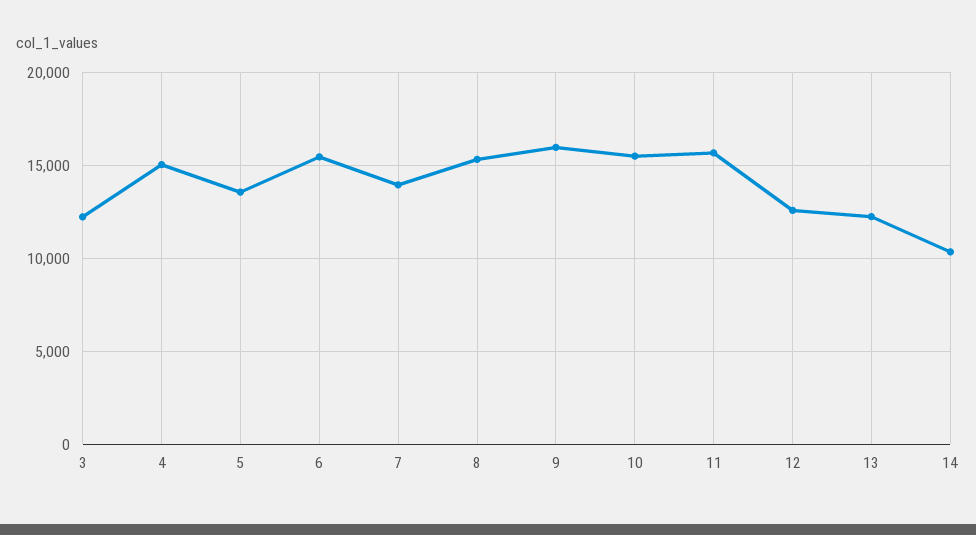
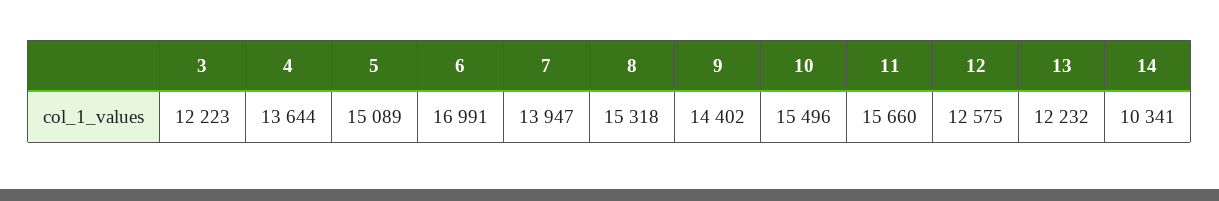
4: 15000 -> 13644
5: 13500 -> 15089
6: 15500 -> 16991
9: 16000 -> 14402

